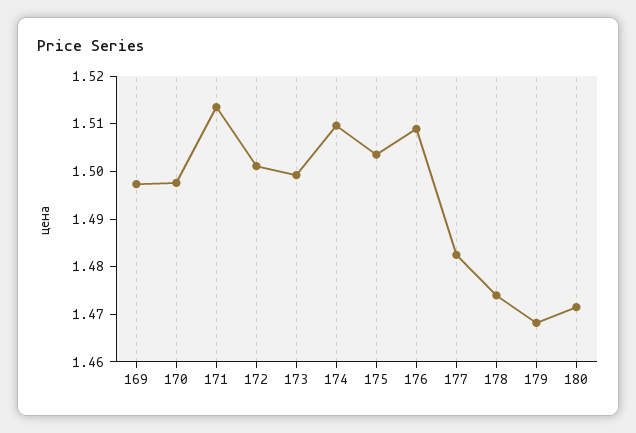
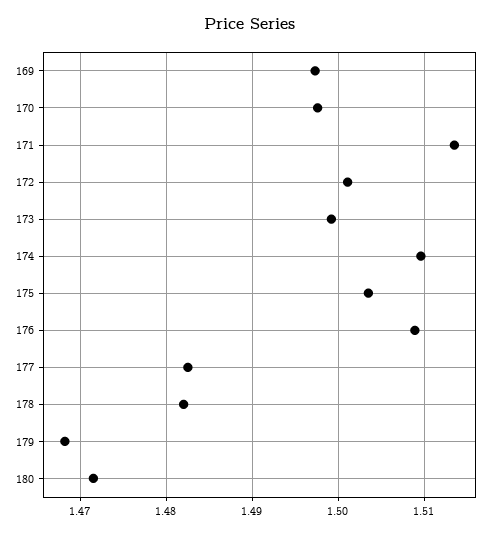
178: 1.474 -> 1.482

